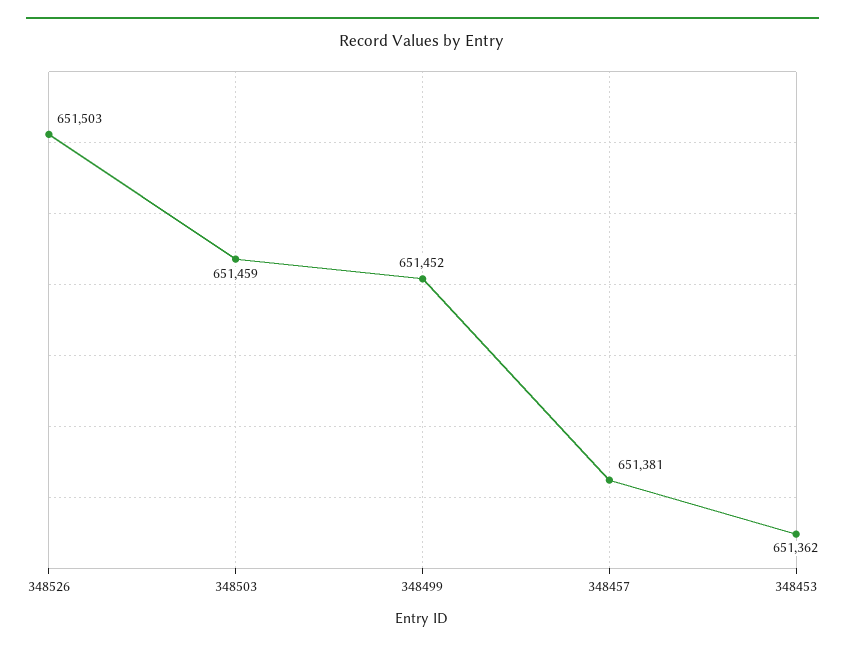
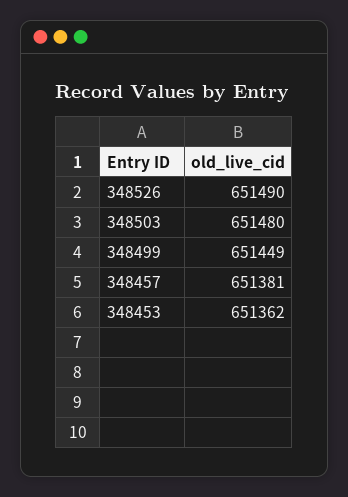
348526: 651503 -> 651490
348503: 651459 -> 651480
348499: 651452 -> 651449

